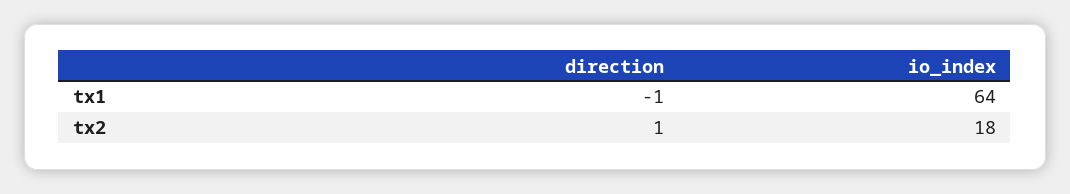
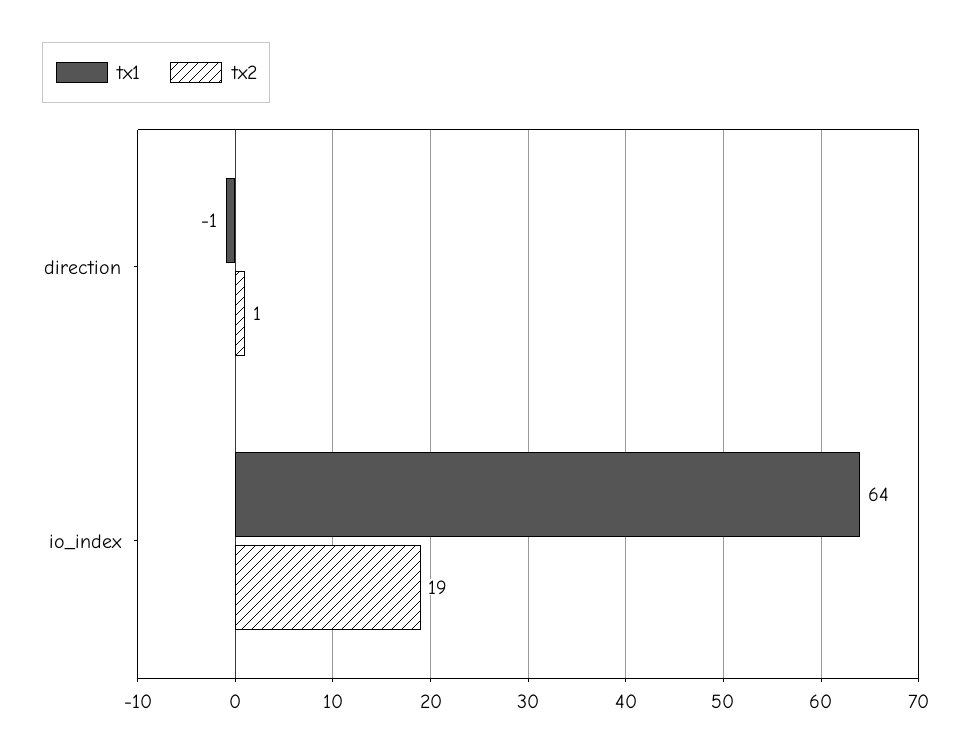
tx2, io_index: 18 -> 19

